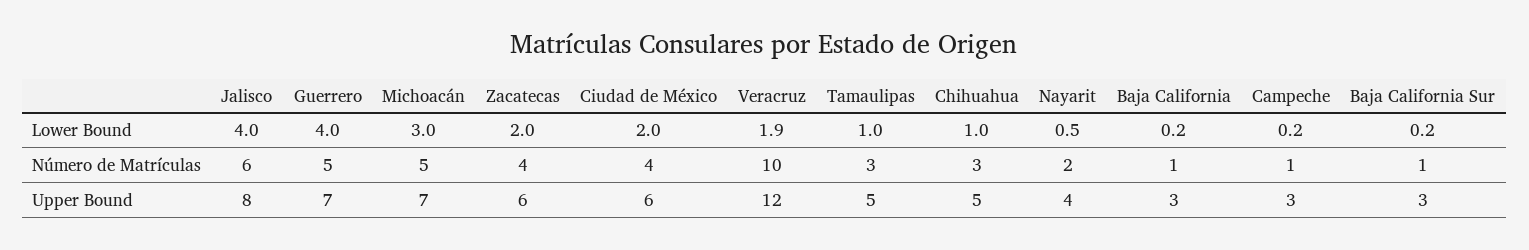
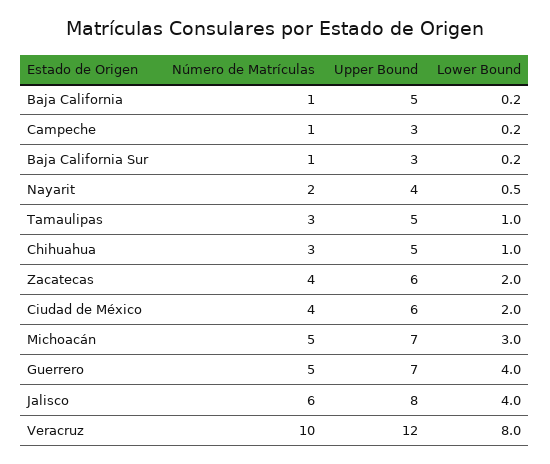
Veracruz, Lower Bound: 1.9 -> 8
Baja California, Upper Bound: 3 -> 5

